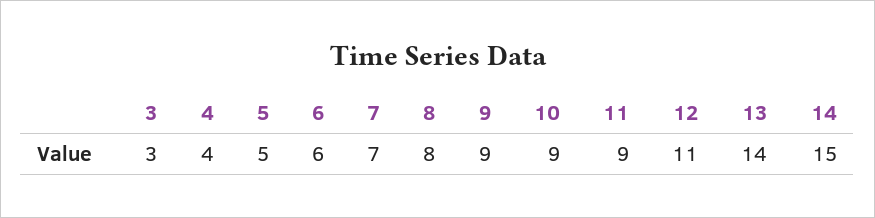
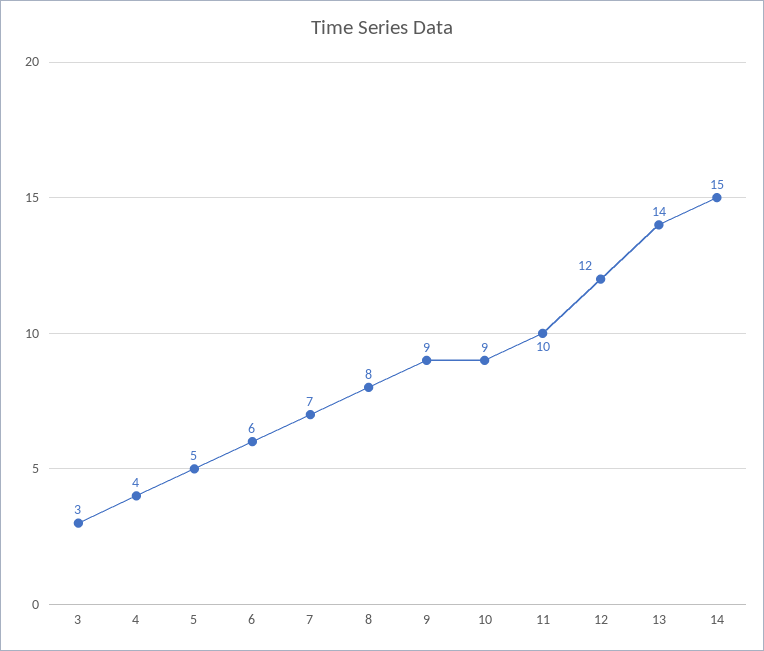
11: 9 -> 10
12: 11 -> 12

